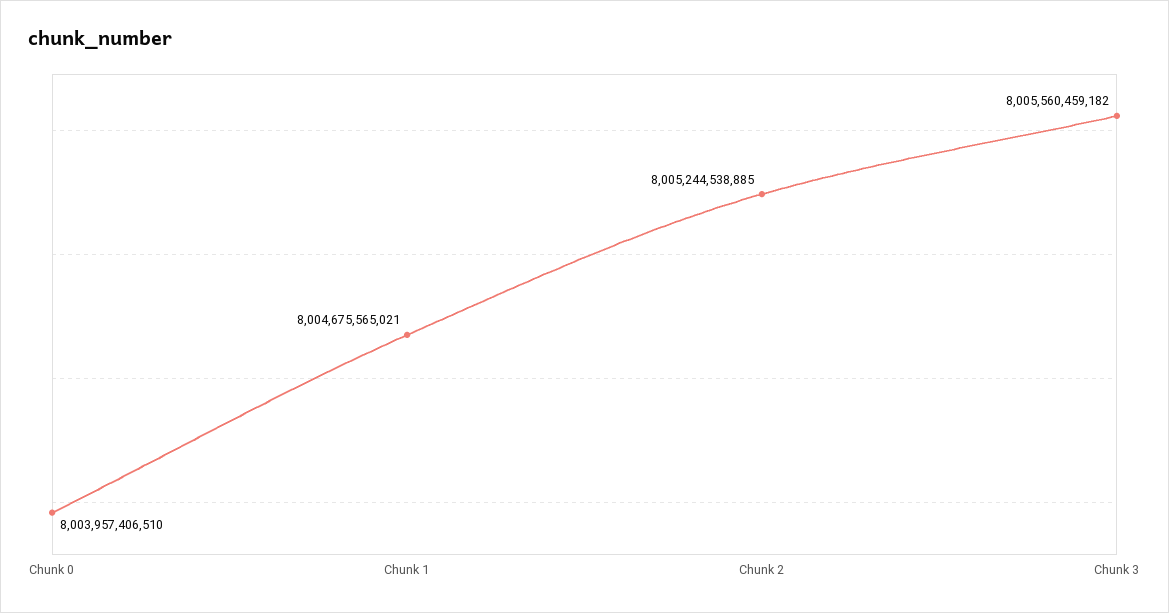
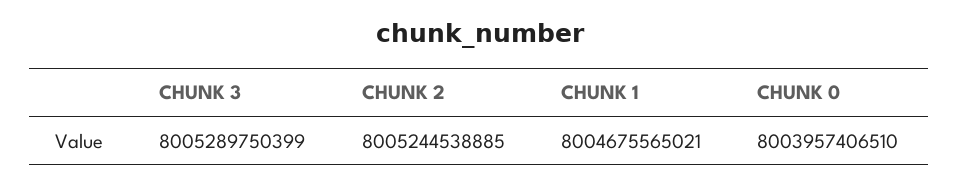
Chunk 3: 8005560459182 -> 8005289750399

